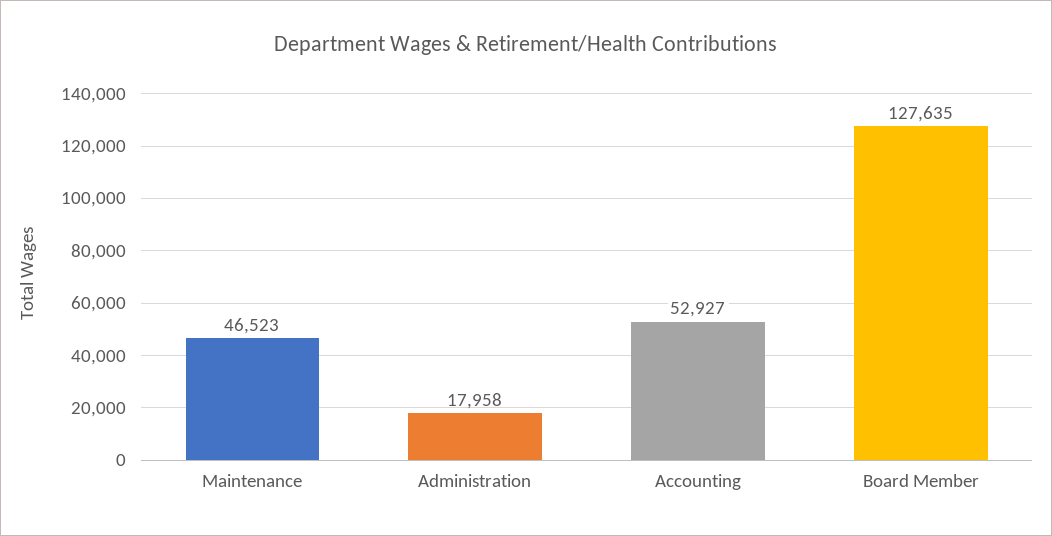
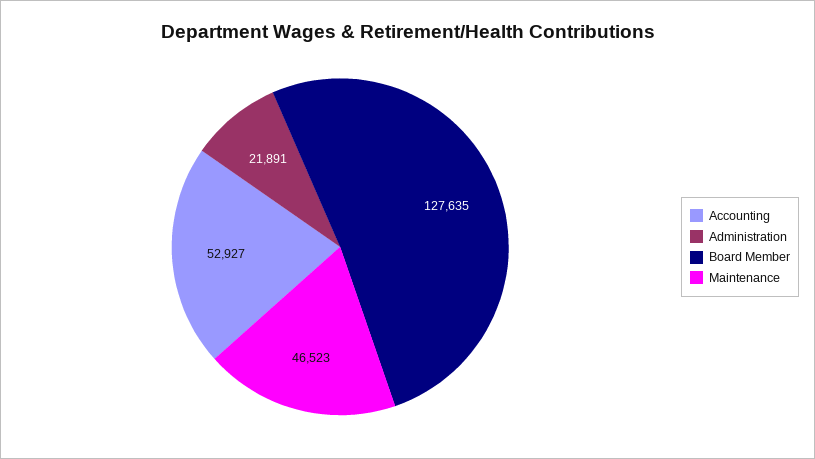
Administration: 17958 -> 21891

